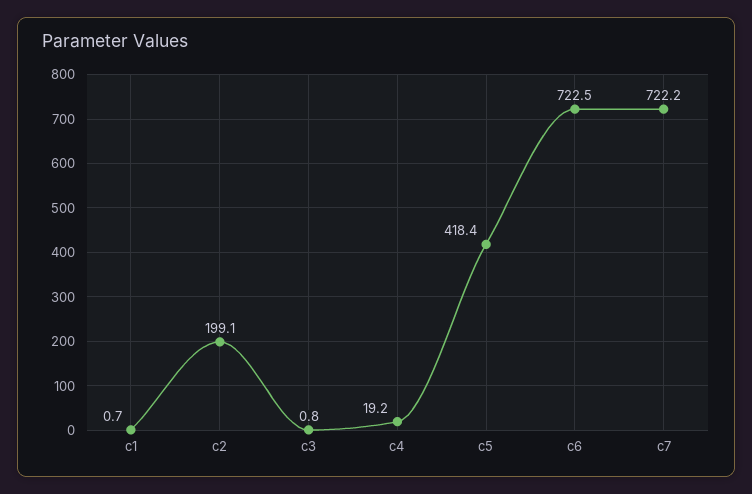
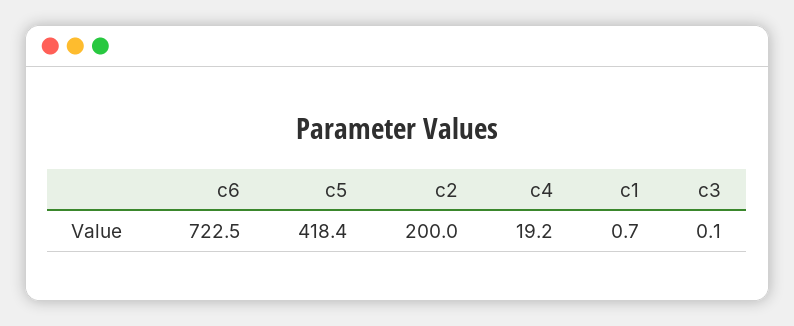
c2: 199.1 -> 200
c3: 0.8 -> 0.1
c7: 722.2 -> none

